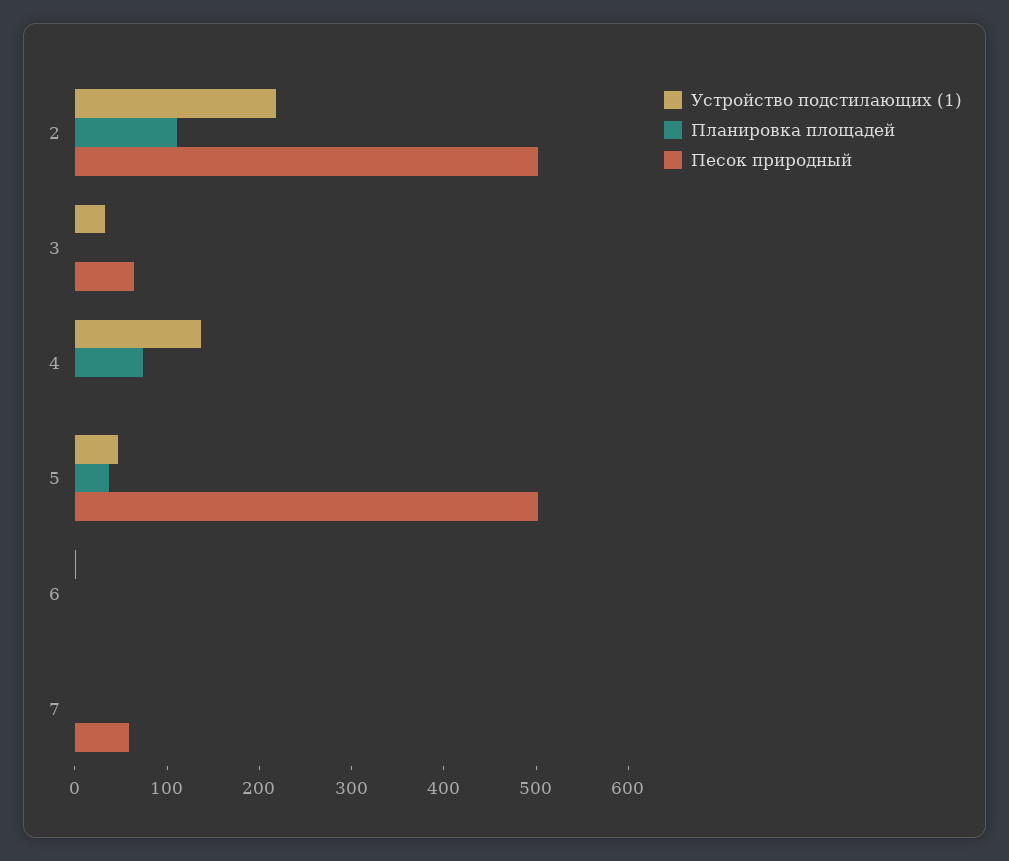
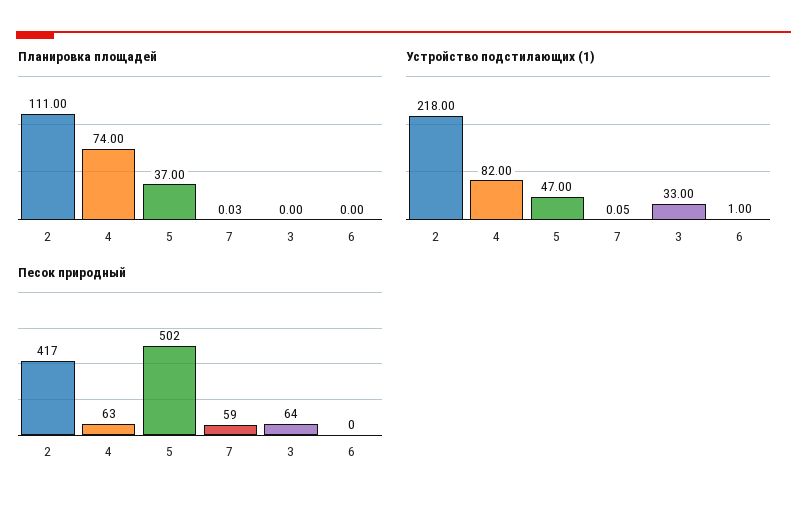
Песок природный, 2: 500 -> 417
Устройство подстилающих (1), 4: 140 -> 82
Песок природный, 4: 0 -> 63

